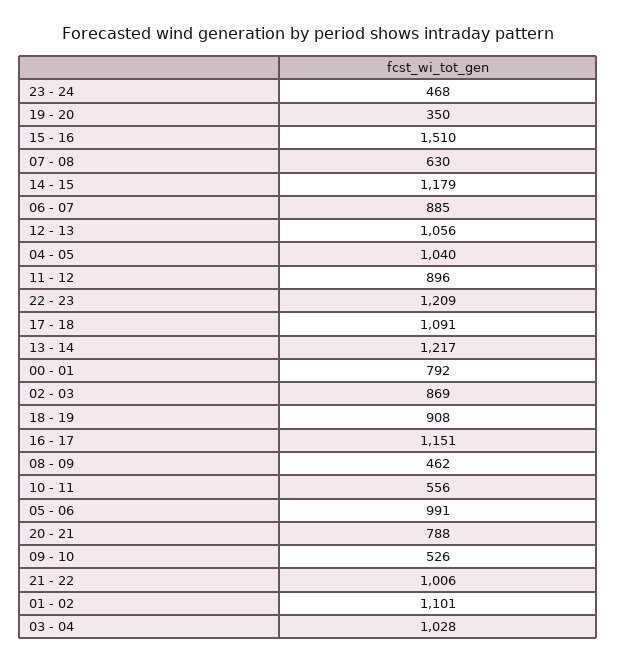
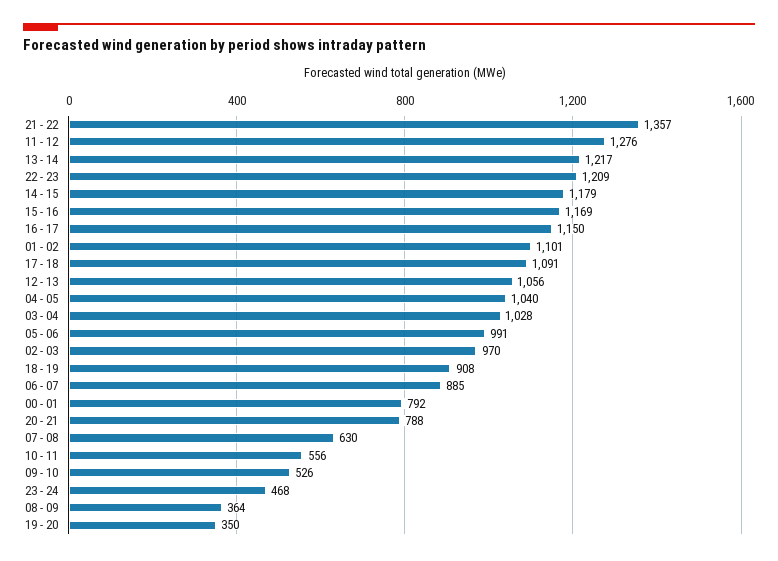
15 - 16: 1510 -> 1169
11 - 12: 896 -> 1276
02 - 03: 869 -> 970
16 - 17: 1151 -> 1150
08 - 09: 462 -> 364
21 - 22: 1006 -> 1357

